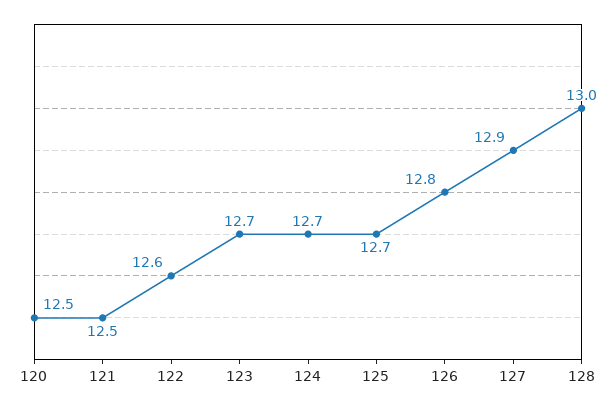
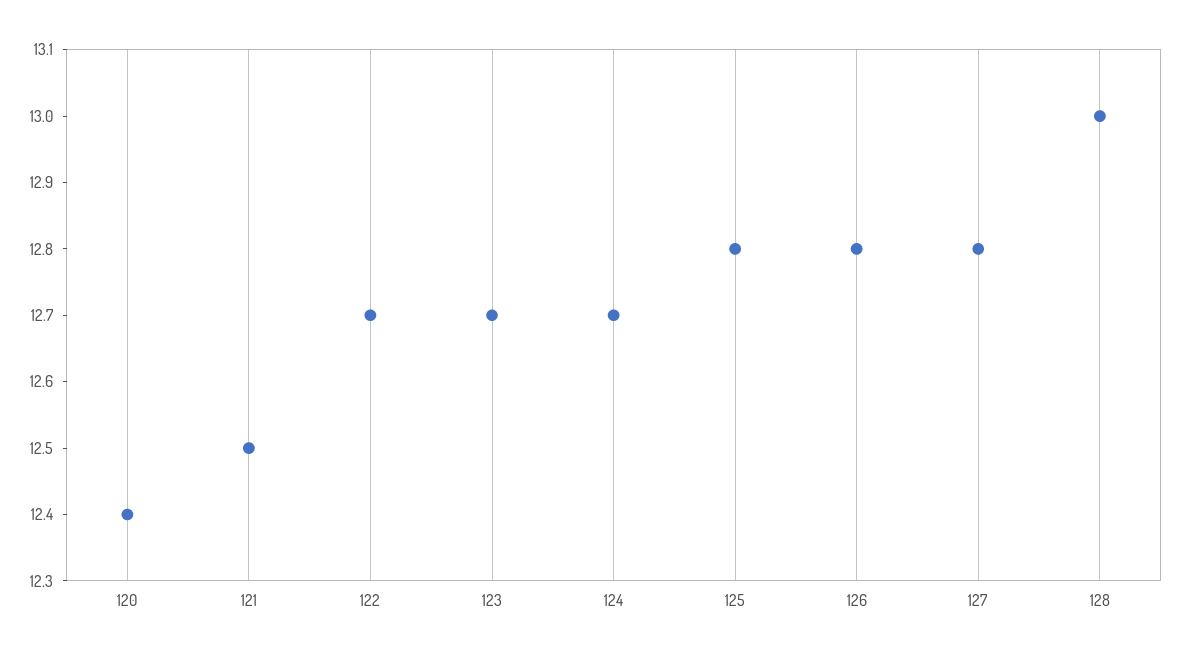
120: 12.5 -> 12.4
122: 12.6 -> 12.7
125: 12.7 -> 12.8
127: 12.9 -> 12.8

